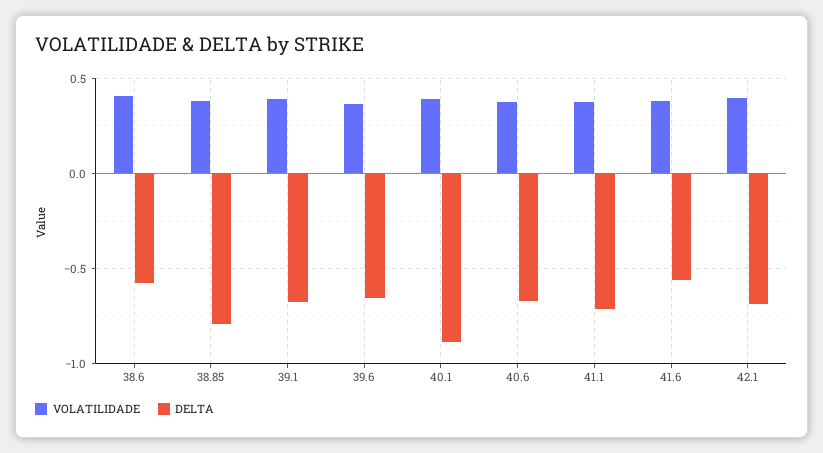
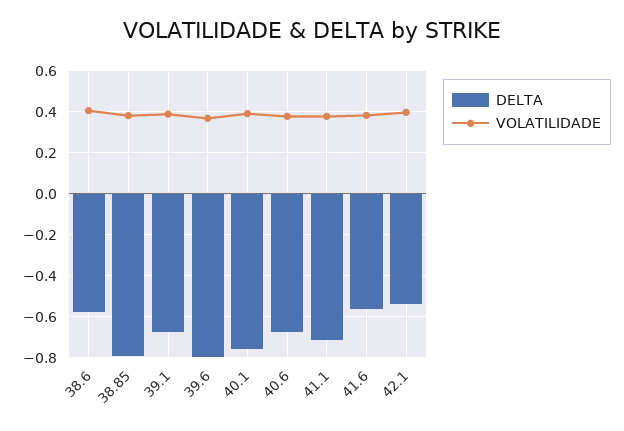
DELTA, 39.6: -0.65 -> -0.8
DELTA, 40.1: -0.9 -> -0.75
DELTA, 42.1: -0.7 -> -0.55

